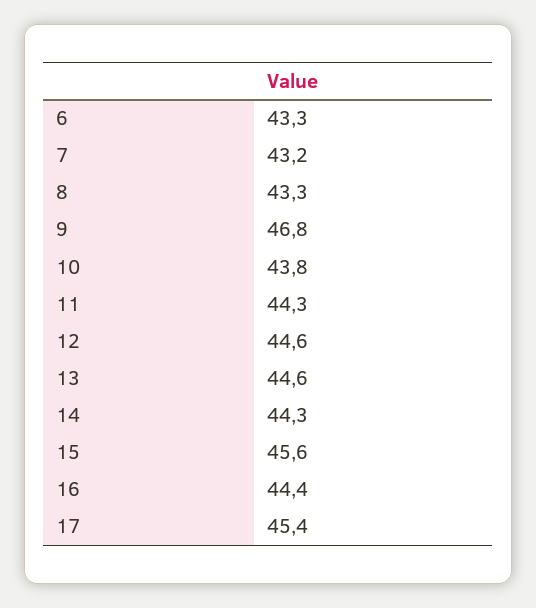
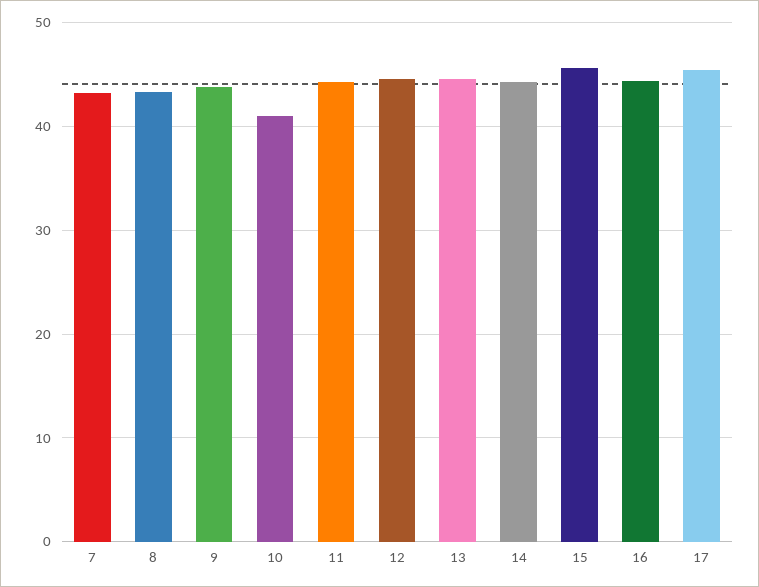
6: 43.3 -> none
9: 46.8 -> 44
10: 43.8 -> 41

